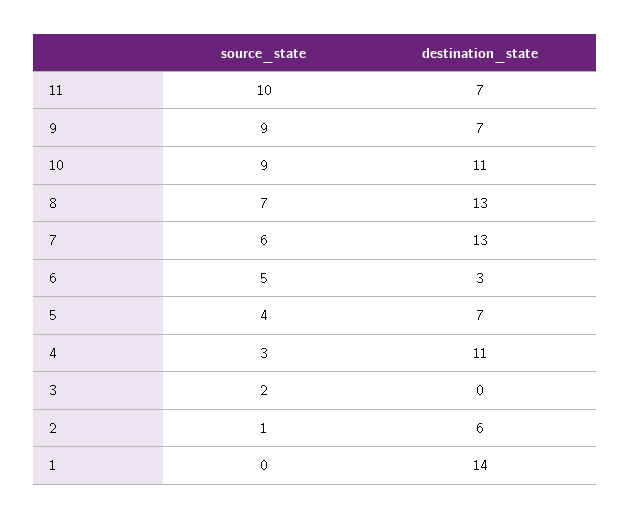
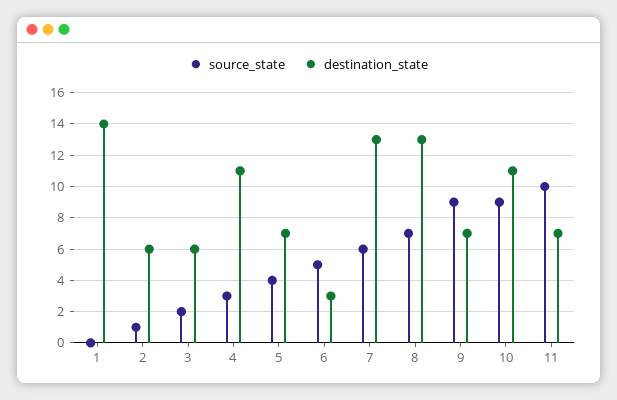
destination_state, 3: 0 -> 6

